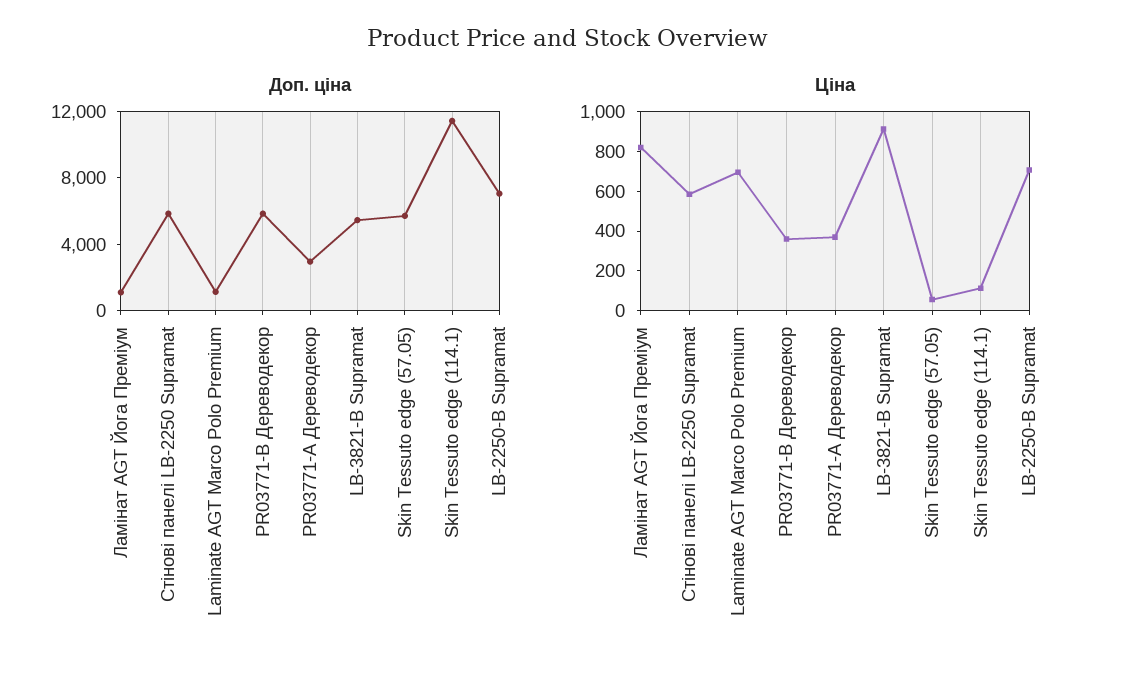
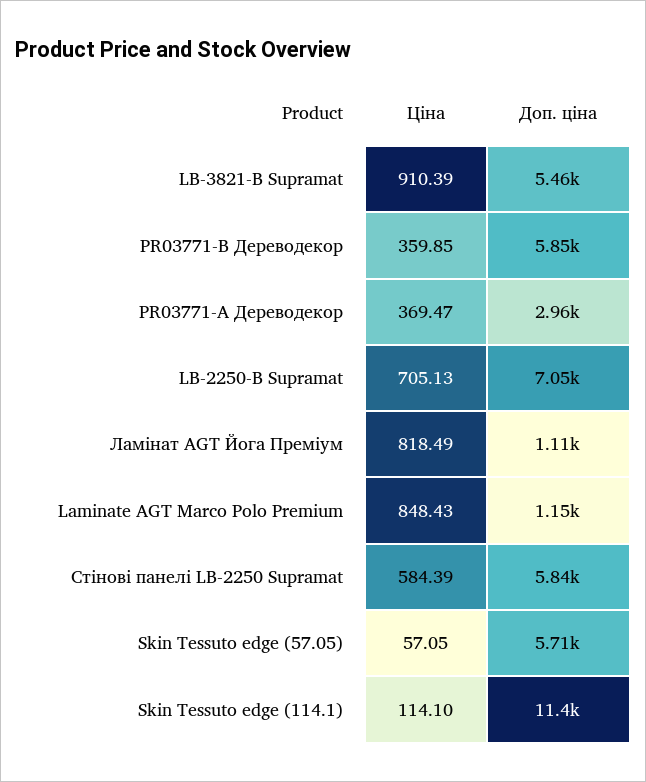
Ціна, Laminate AGT Marco Polo Premium: 700 -> 848.43

